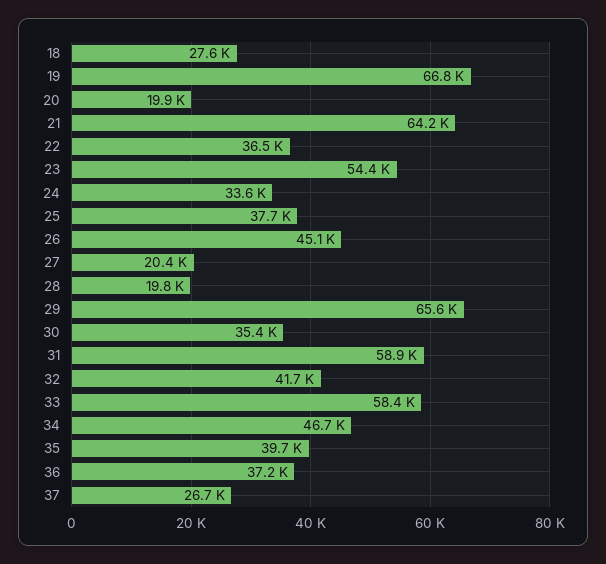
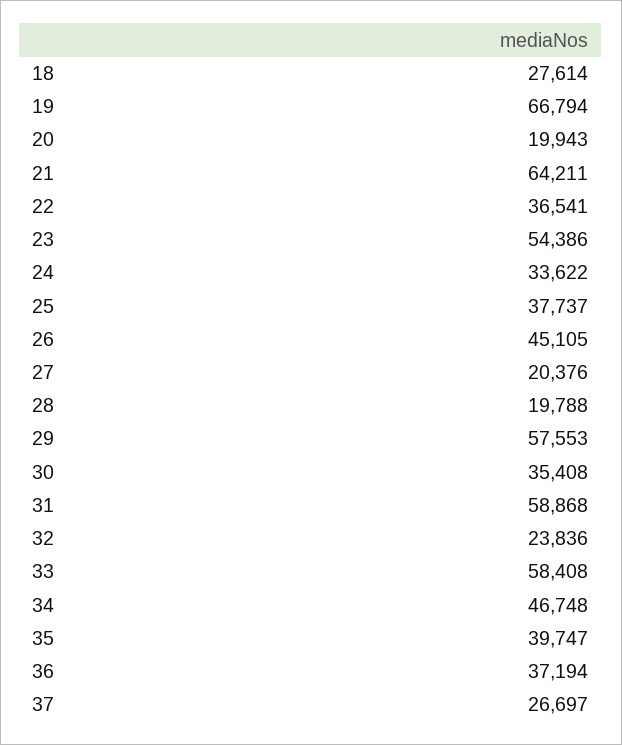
29: 65600 -> 57553
32: 41700 -> 23836

